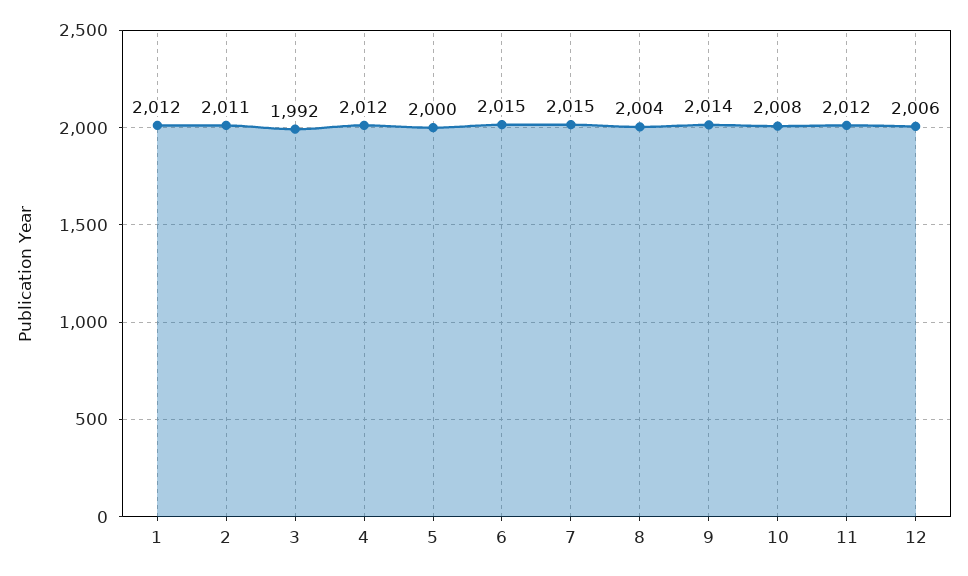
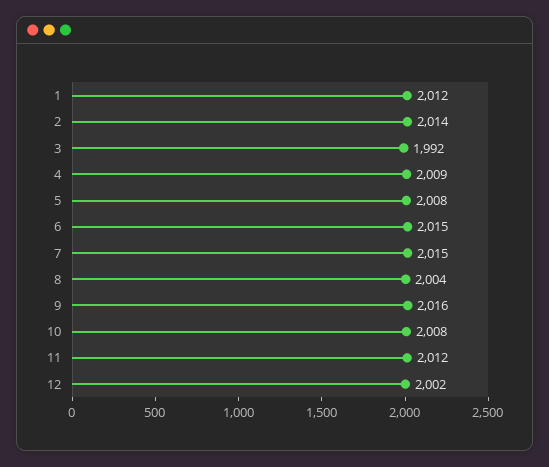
2: 2011 -> 2014
4: 2012 -> 2009
5: 2000 -> 2008
9: 2014 -> 2016
12: 2006 -> 2002

